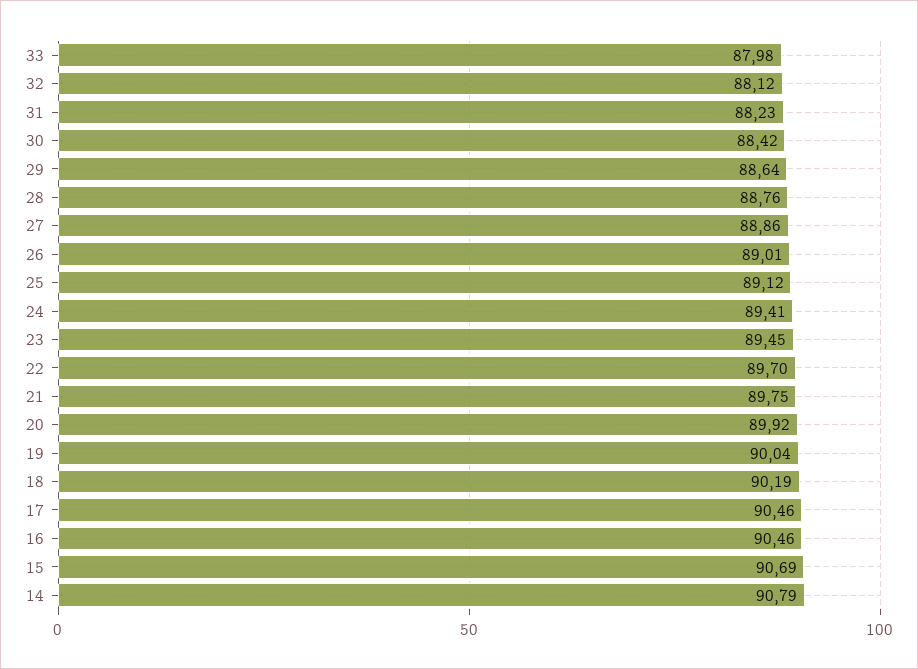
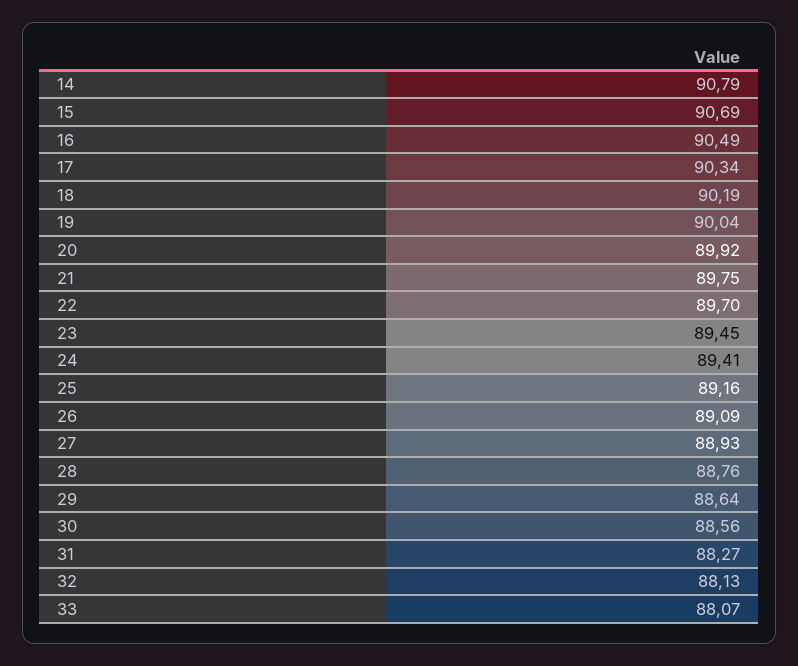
33: 87.98 -> 88.07
32: 88.12 -> 88.13
31: 88.23 -> 88.27
30: 88.42 -> 88.56
27: 88.86 -> 88.93
26: 89.01 -> 89.09
25: 89.12 -> 89.16
17: 90.46 -> 90.34
16: 90.46 -> 90.49

